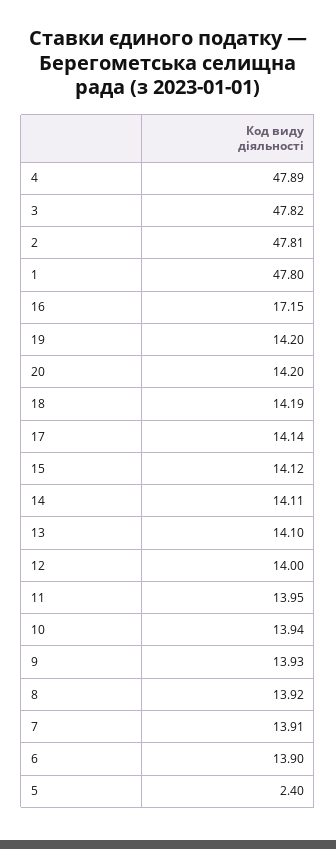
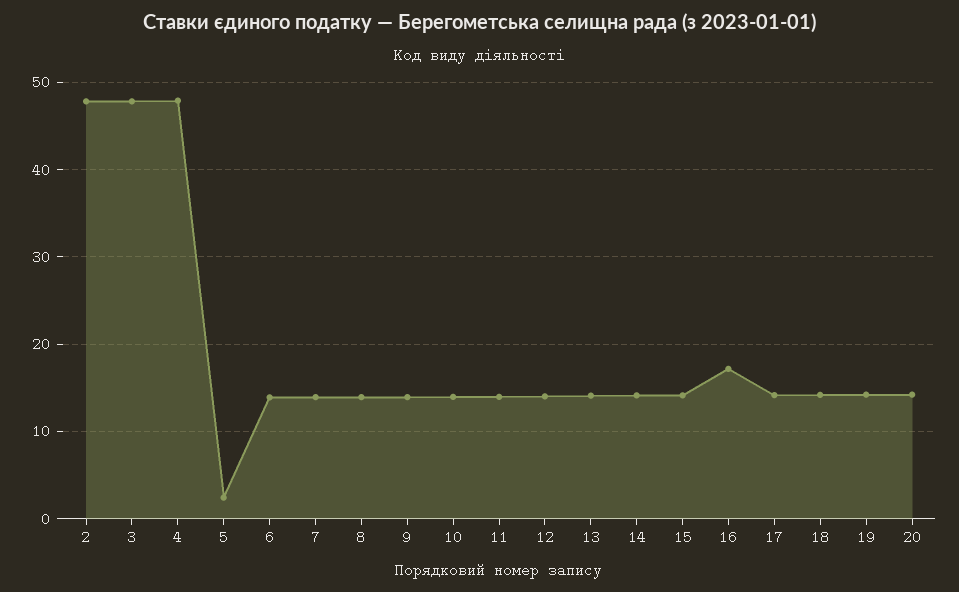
1: 47.8 -> none

